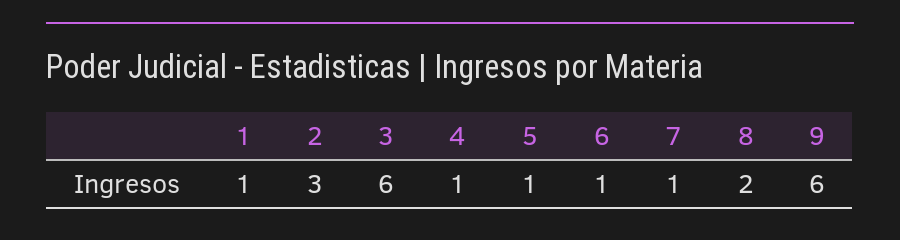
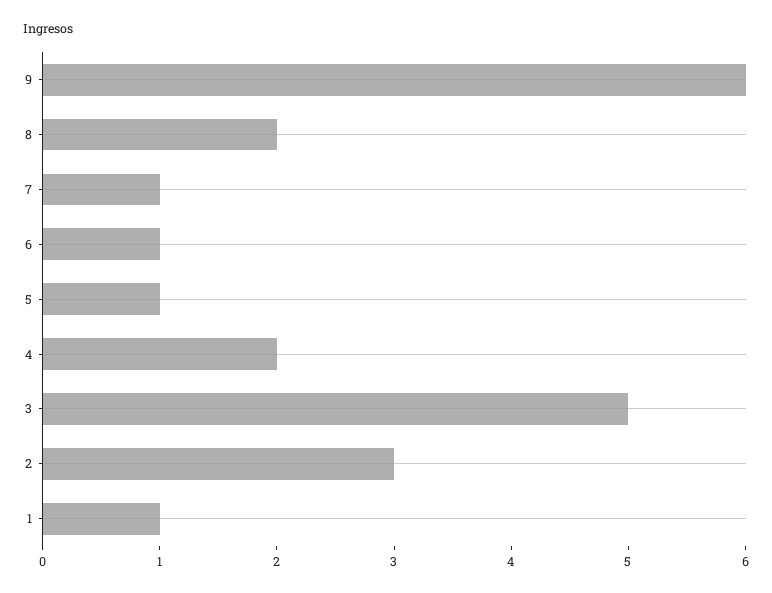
3: 6 -> 5
4: 1 -> 2

